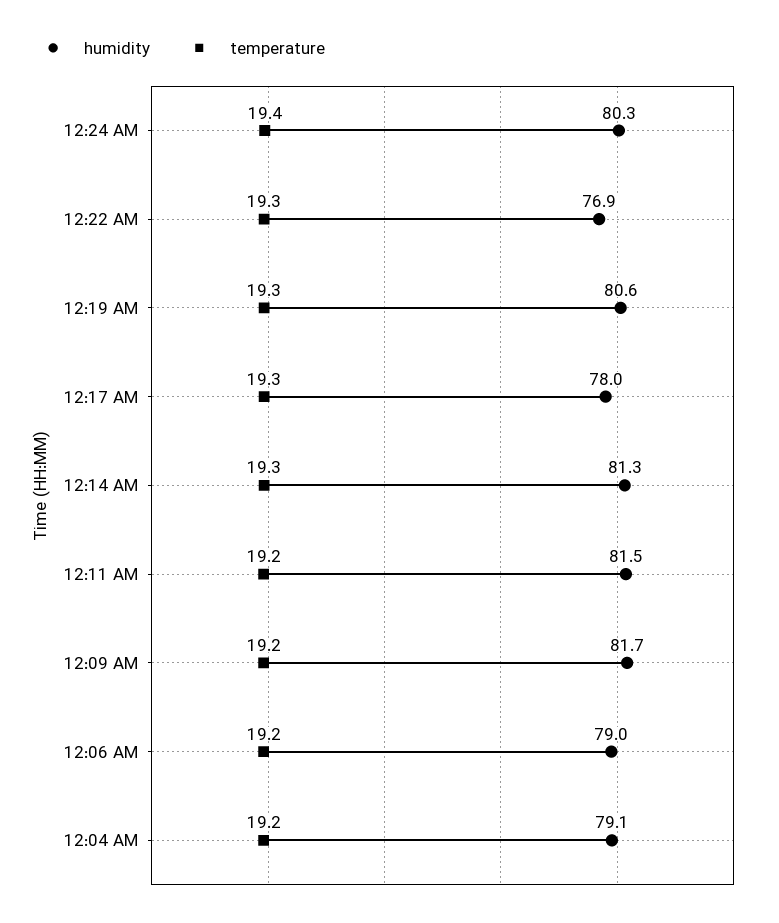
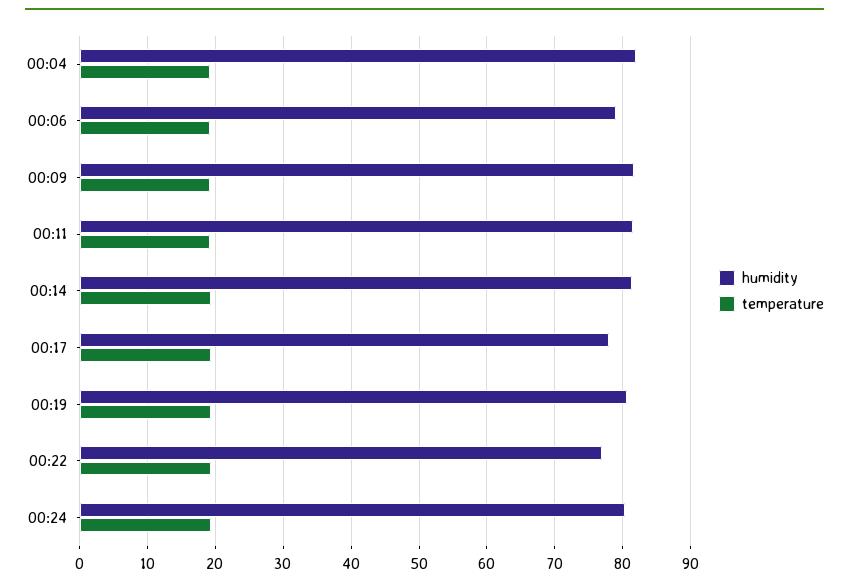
humidity, 12:04 AM: 79.1 -> 82

